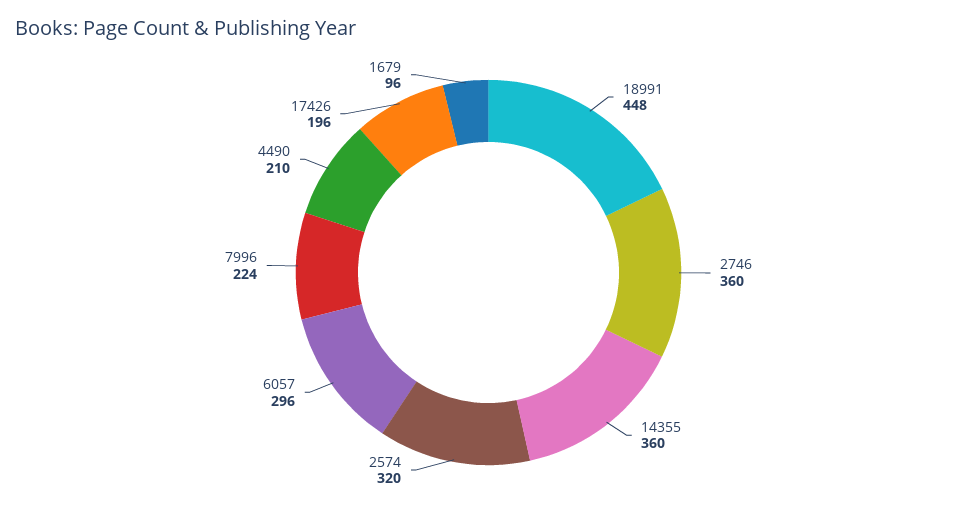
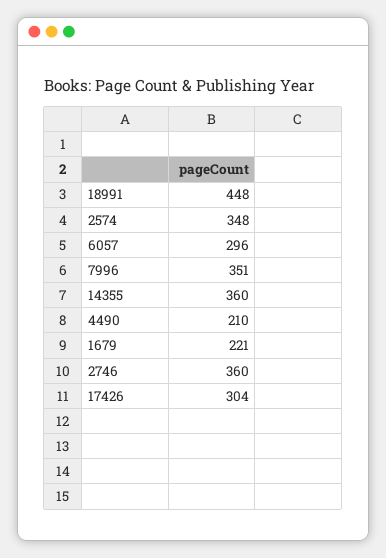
2574: 320 -> 348
7996: 224 -> 351
17426: 196 -> 304
1679: 96 -> 221

